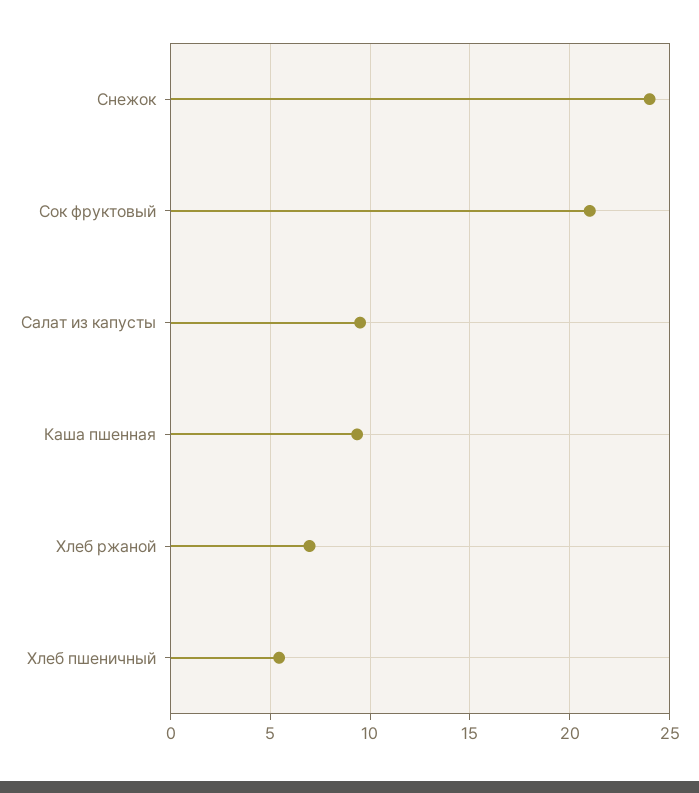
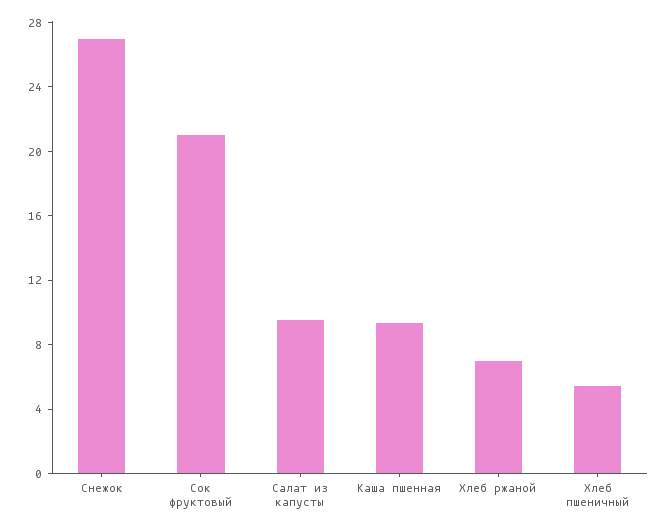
Снежок: 24 -> 27

